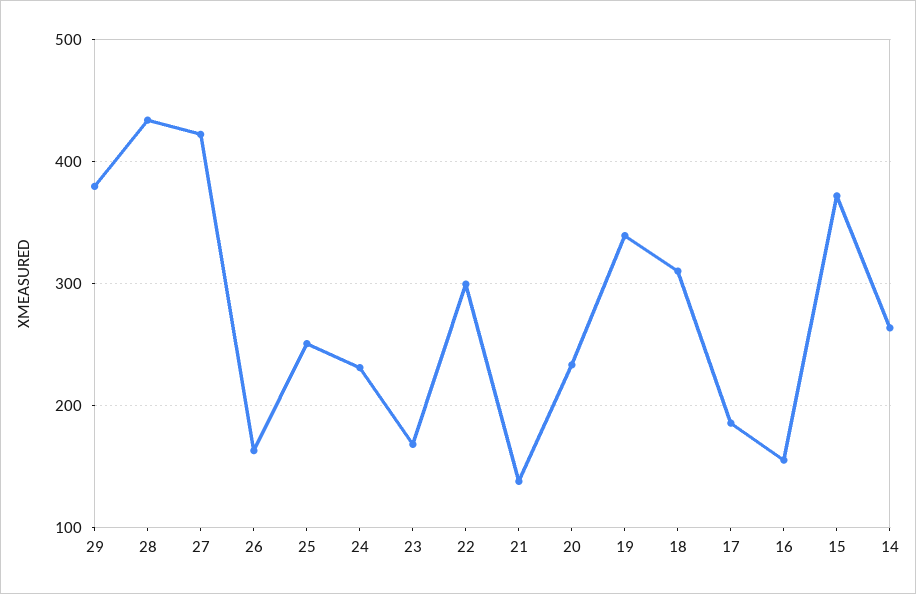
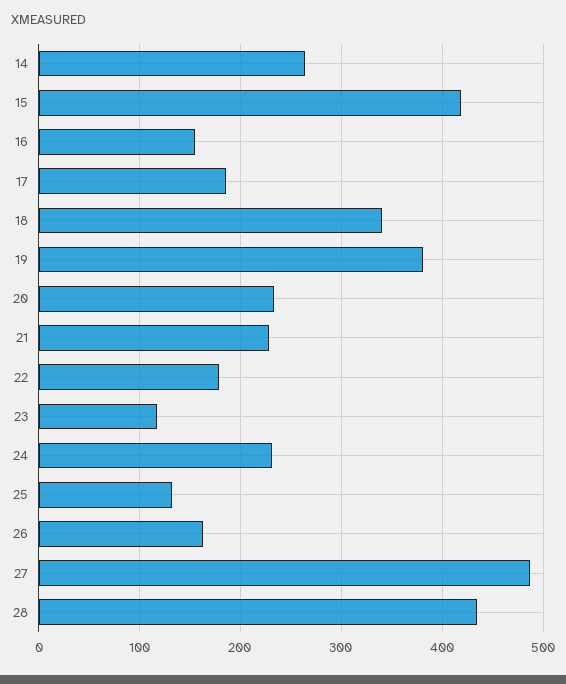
29: 380 -> none
27: 420 -> 490
25: 250 -> 130
23: 170 -> 120
22: 300 -> 180
21: 140 -> 230
19: 340 -> 380
18: 310 -> 340
15: 370 -> 420

